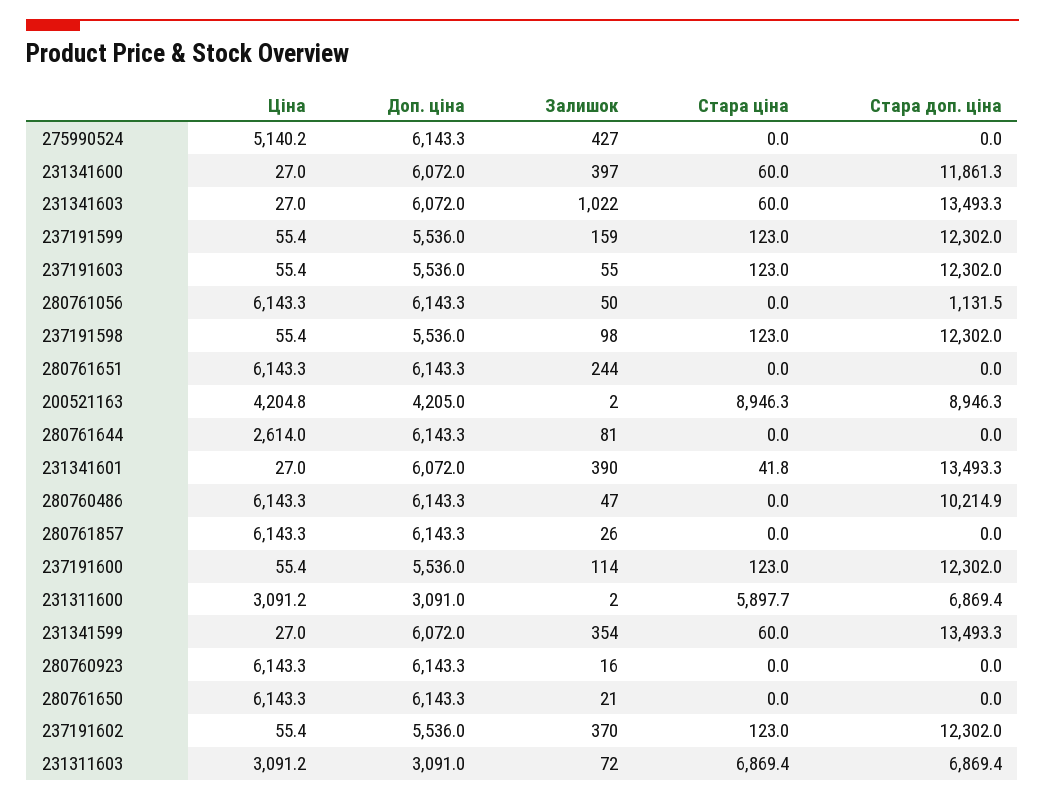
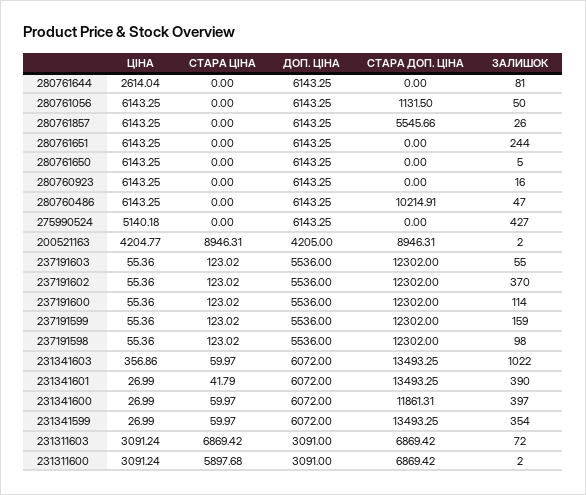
Ціна, 231341603: 27 -> 356.86
Стара доп. ціна, 280761857: 0 -> 5545.66
Залишок, 280761650: 21 -> 5

